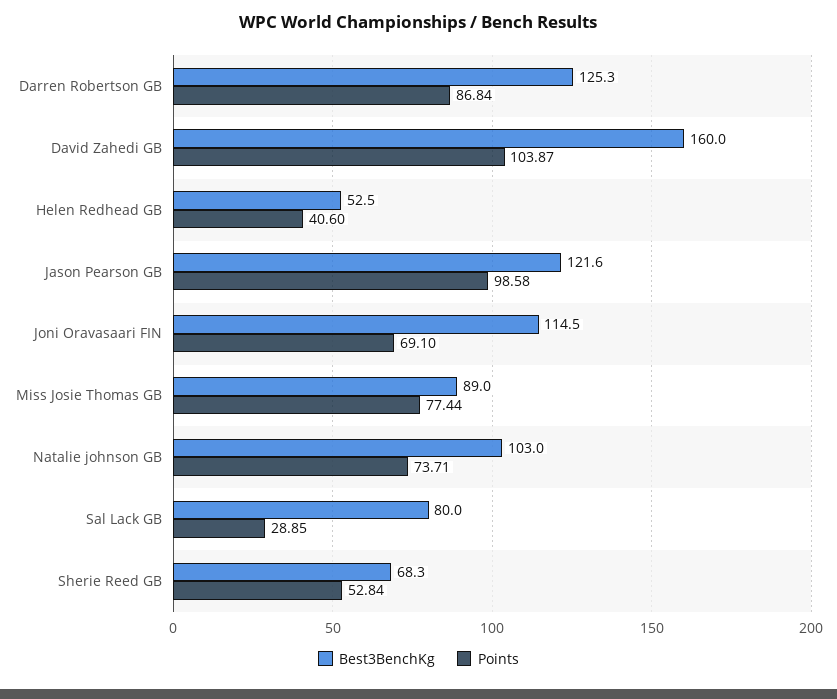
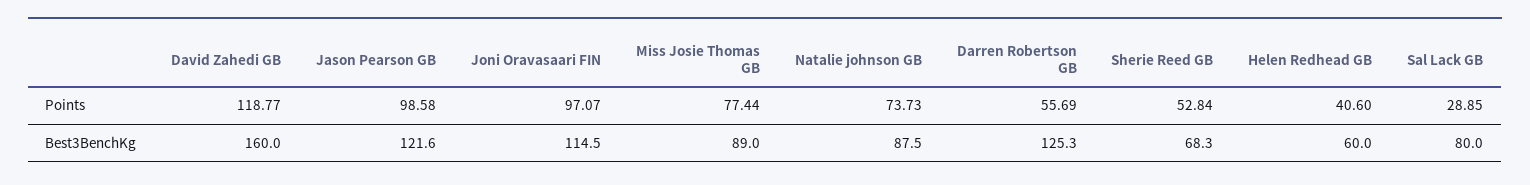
Points, Darren Robertson GB: 86.84 -> 55.69
Points, David Zahedi GB: 103.87 -> 118.77
Best3BenchKg, Helen Redhead GB: 52.5 -> 60
Points, Joni Oravasaari FIN: 69.1 -> 97.07
Best3BenchKg, Natalie johnson GB: 103 -> 87.5
Points, Natalie johnson GB: 73.71 -> 73.73

